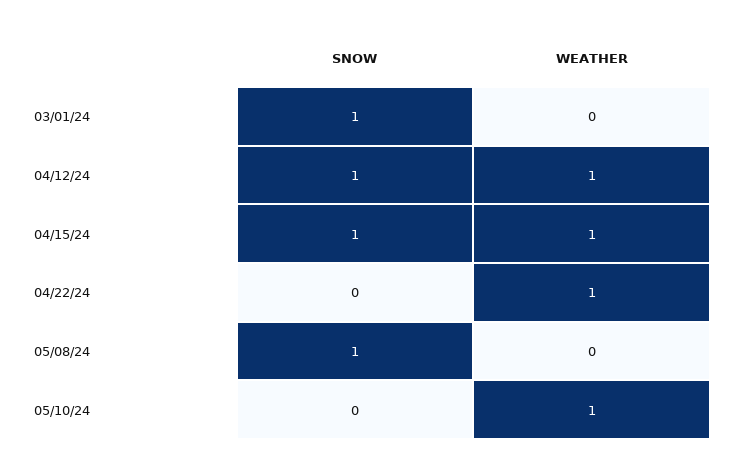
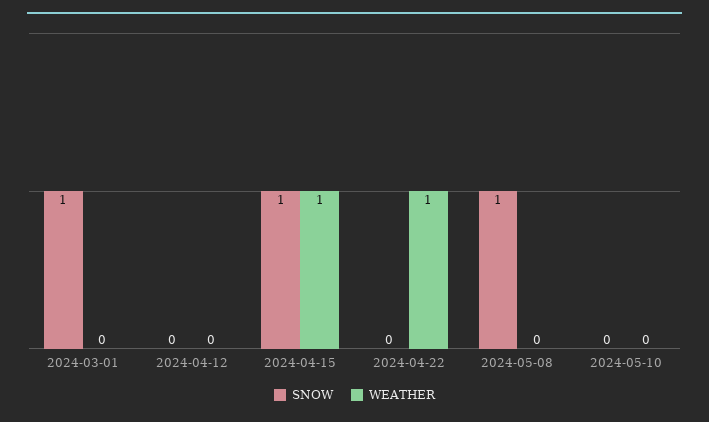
SNOW, 04/12/24: 1 -> 0
WEATHER, 04/12/24: 1 -> 0
WEATHER, 05/10/24: 1 -> 0

